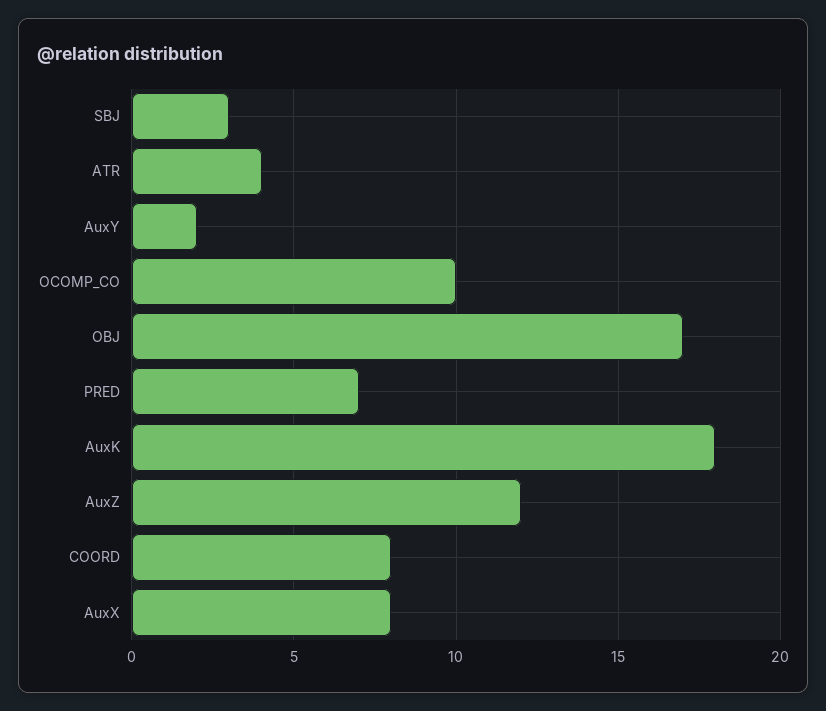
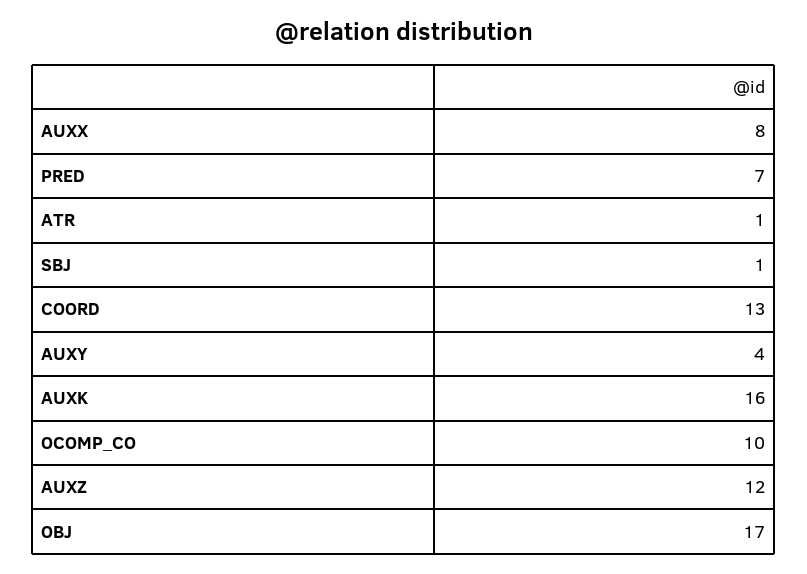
SBJ: 3 -> 1
ATR: 4 -> 1
AuxY: 2 -> 4
AuxK: 18 -> 16
COORD: 8 -> 13

